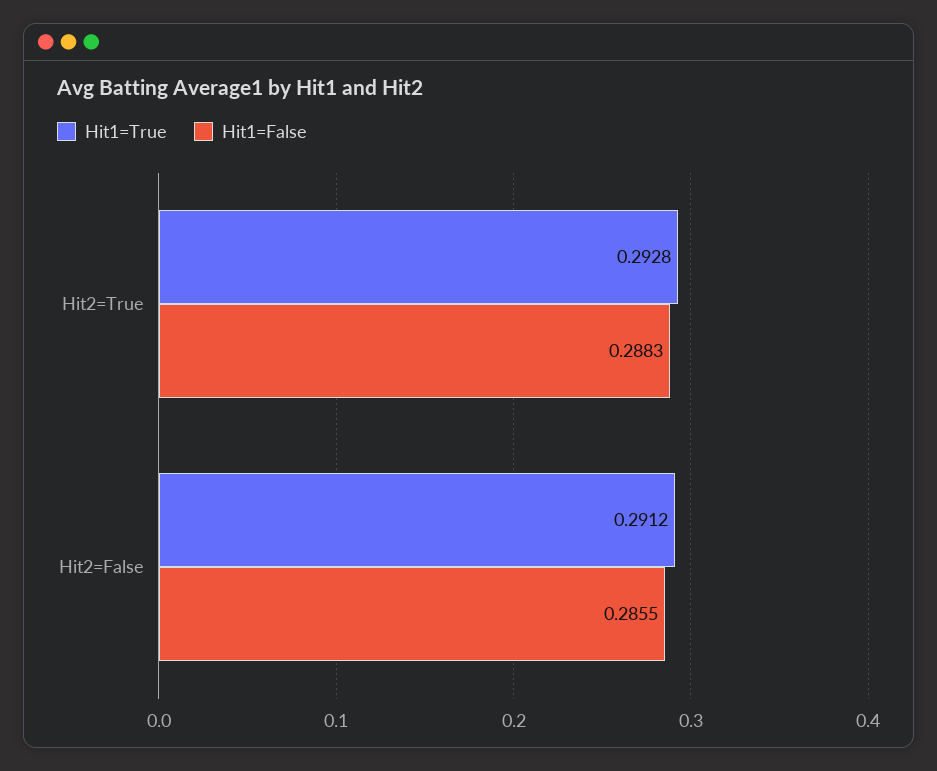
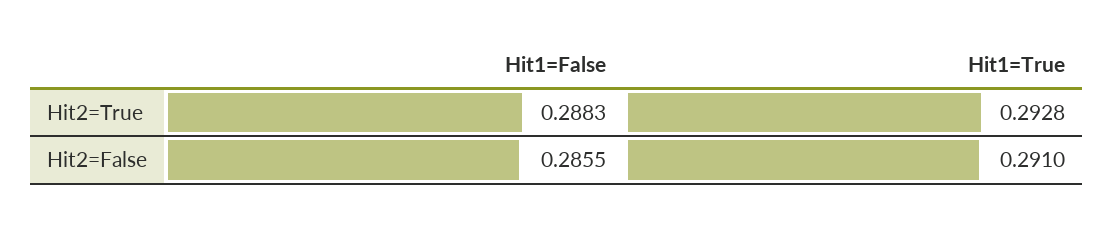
Hit1=True, Hit2=False: 0.2912 -> 0.291

